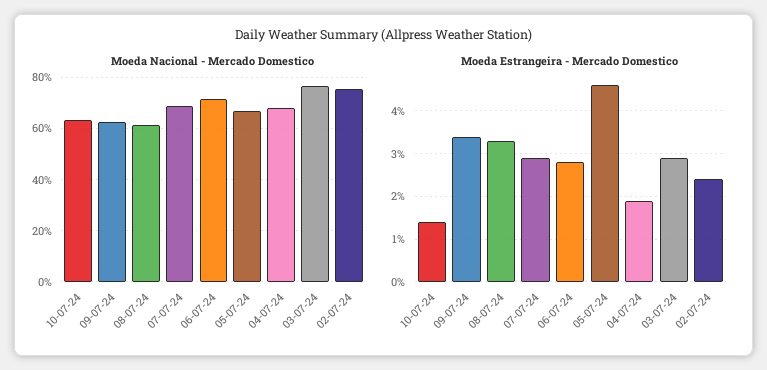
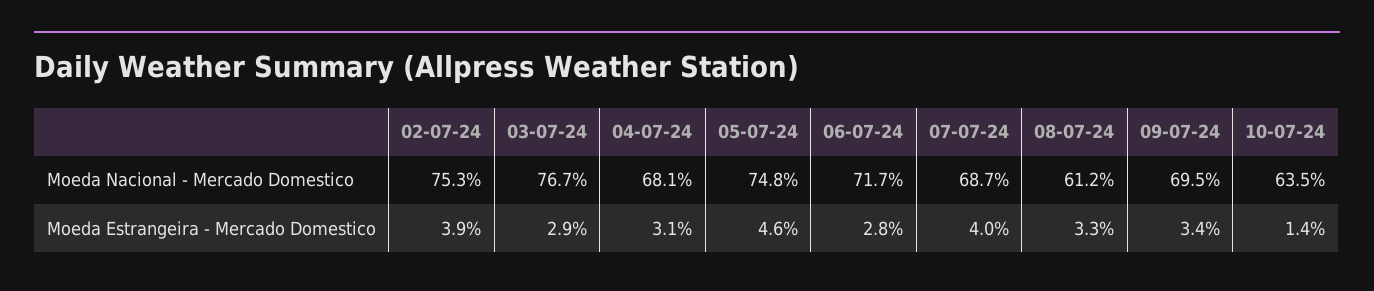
Moeda Nacional - Mercado Domestico, 09-07-24: 62.5 -> 69.5
Moeda Nacional - Mercado Domestico, 05-07-24: 67.5 -> 74.8
Moeda Estrangeira - Mercado Domestico, 07-07-24: 3 -> 4
Moeda Estrangeira - Mercado Domestico, 04-07-24: 2 -> 3.1
Moeda Estrangeira - Mercado Domestico, 02-07-24: 2.5 -> 3.9

